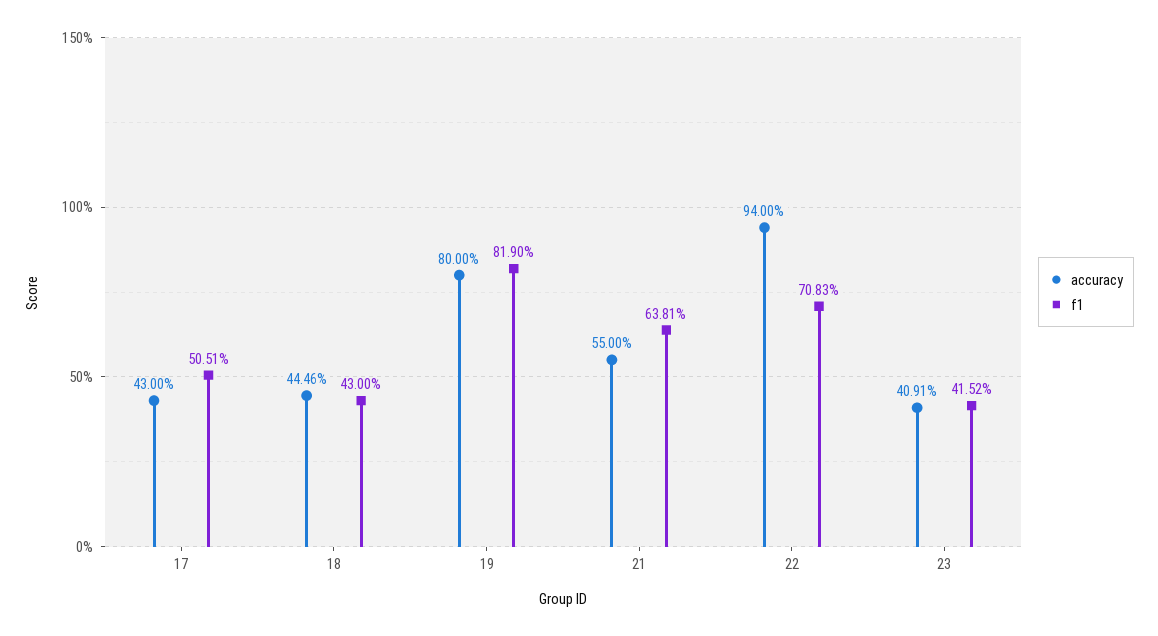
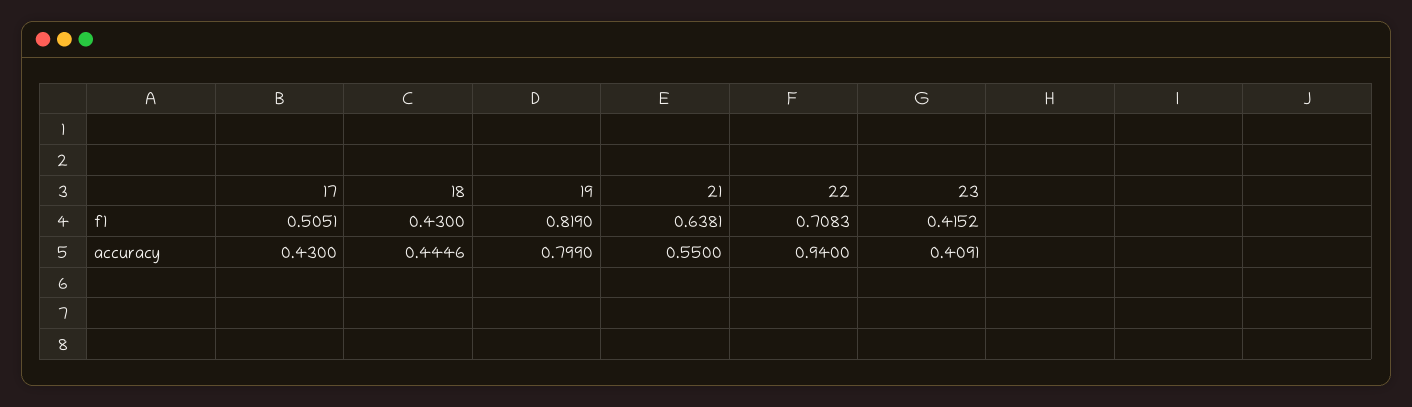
accuracy, 19: 0.8 -> 0.799

